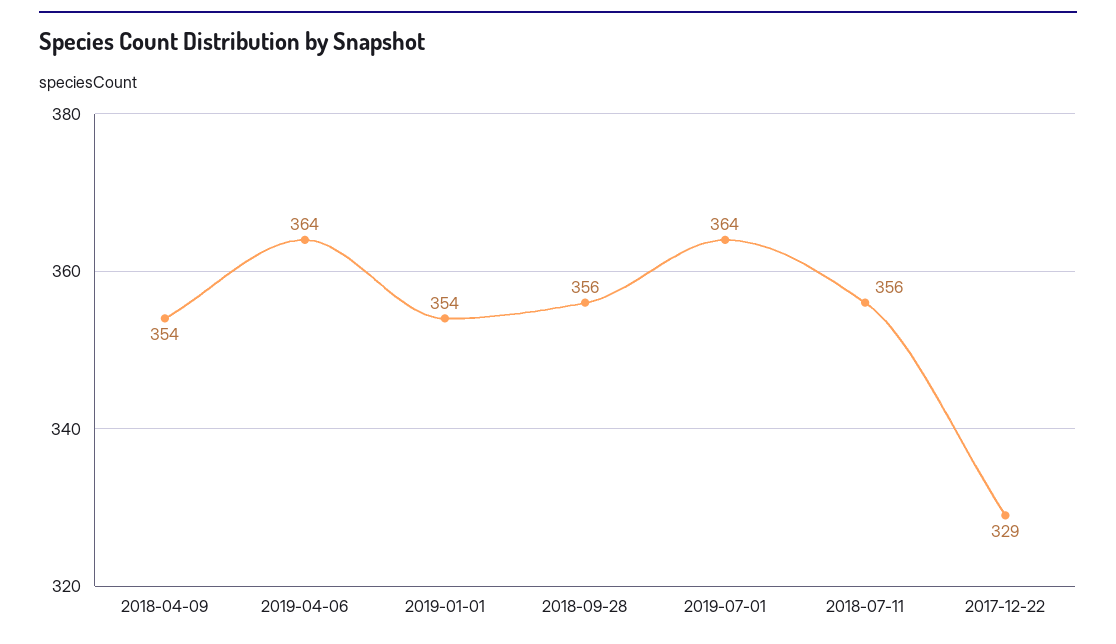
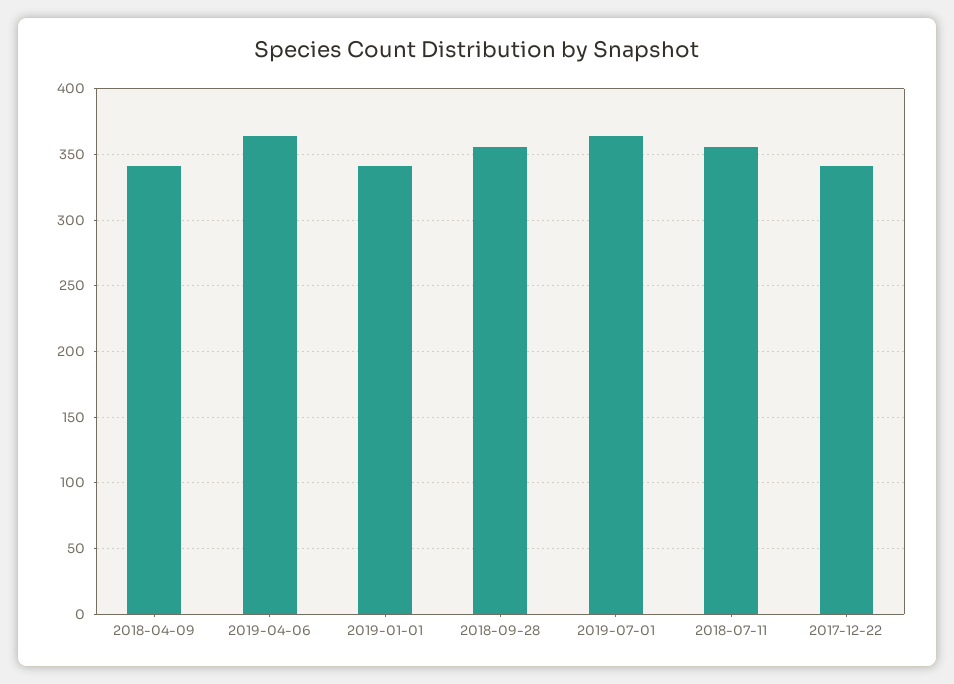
2018-04-09: 354 -> 340
2019-01-01: 354 -> 340
2017-12-22: 329 -> 340

